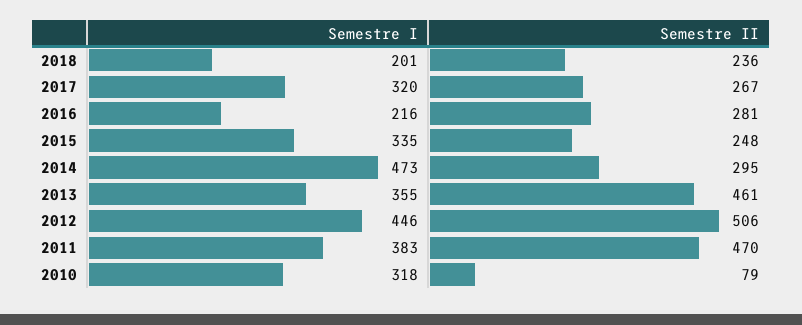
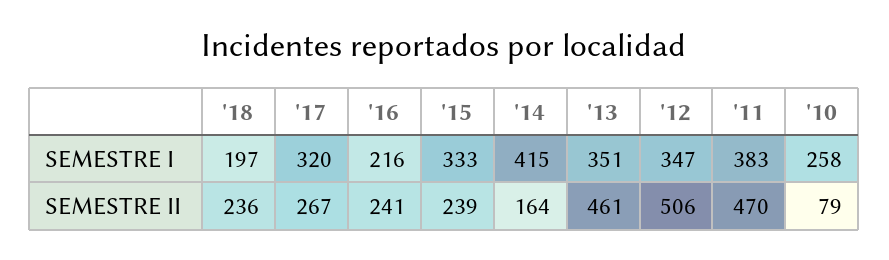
Semestre I, 2018: 201 -> 197
Semestre II, 2016: 281 -> 241
Semestre I, 2015: 335 -> 333
Semestre II, 2015: 248 -> 239
Semestre I, 2014: 473 -> 415
Semestre II, 2014: 295 -> 164
Semestre I, 2013: 355 -> 351
Semestre I, 2012: 446 -> 347
Semestre I, 2010: 318 -> 258

